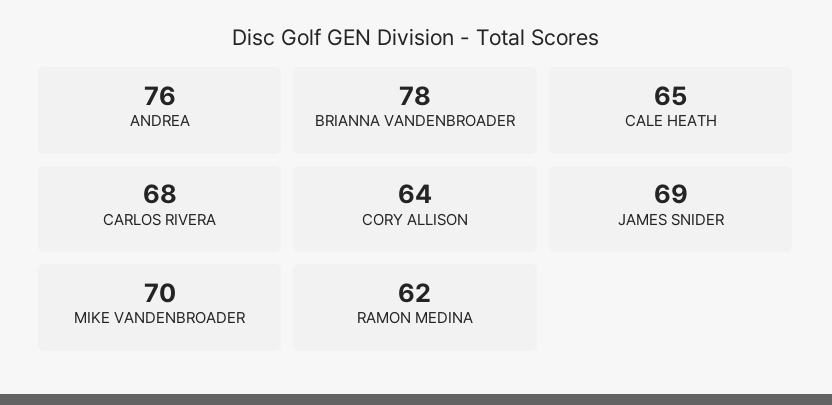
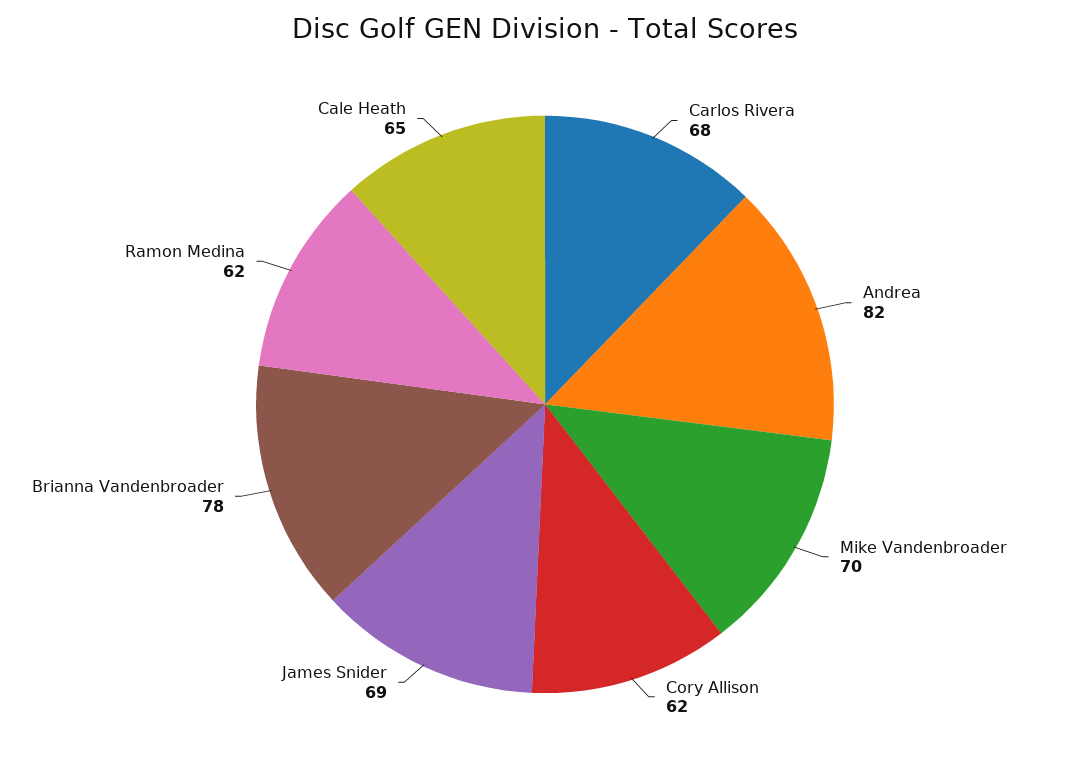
ANDREA: 76 -> 82
CORY ALLISON: 64 -> 62

